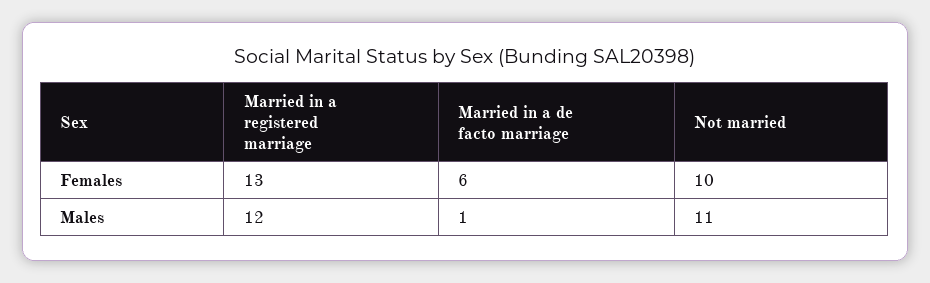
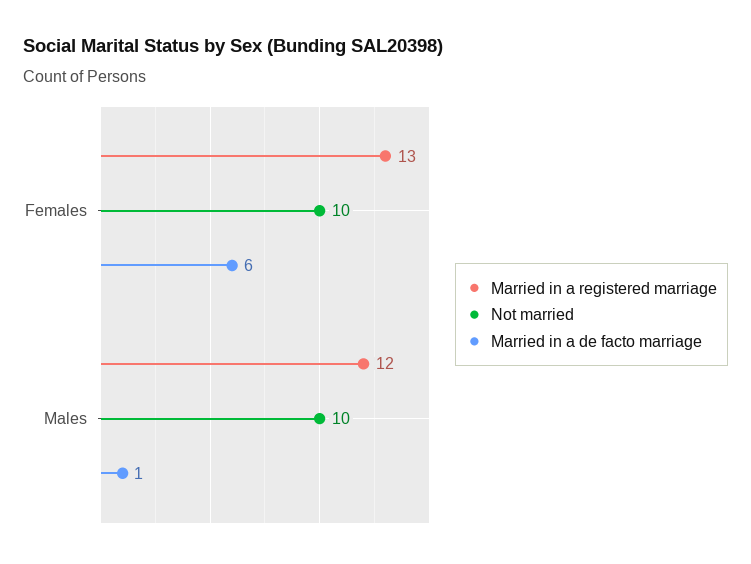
Not married, Males: 11 -> 10

